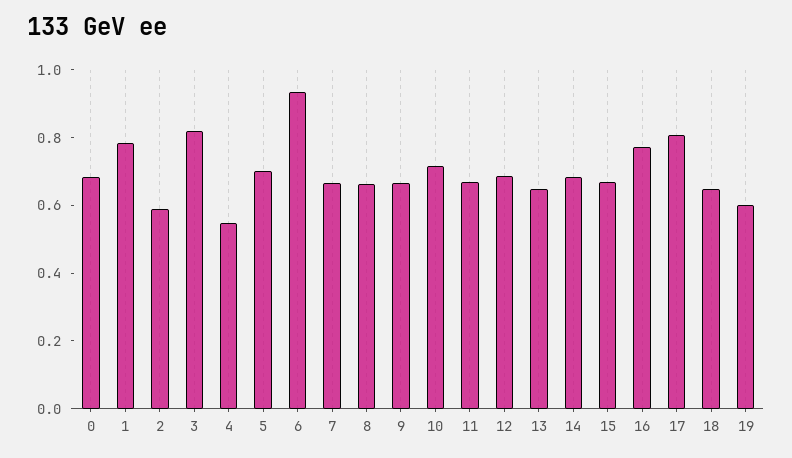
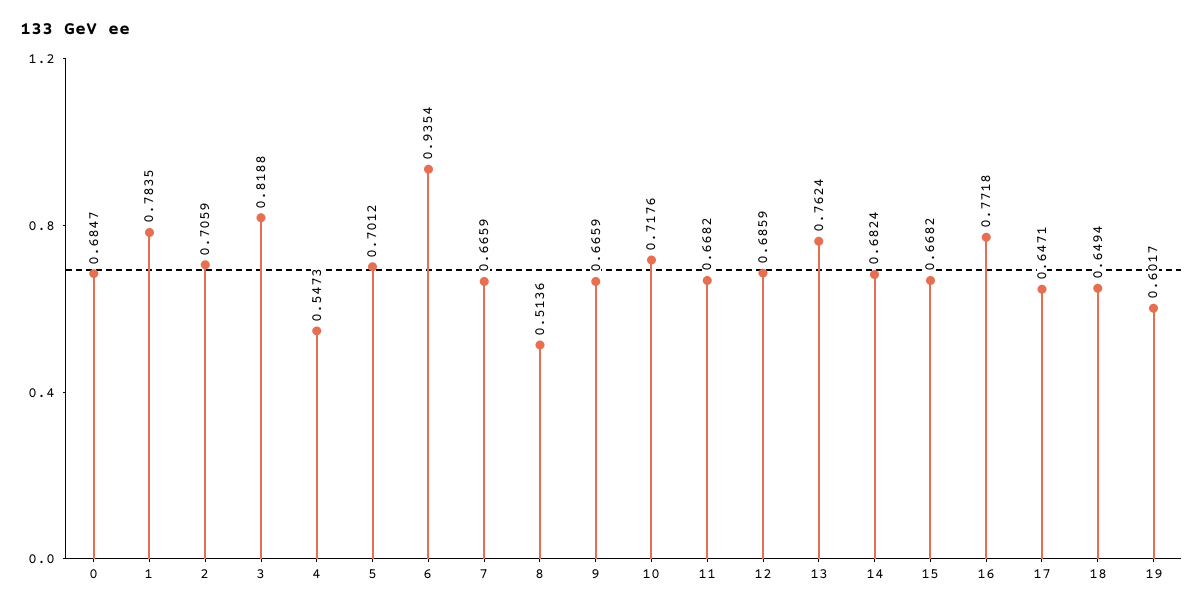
2: 0.6 -> 0.7059
8: 0.65 -> 0.5136
13: 0.65 -> 0.7624
17: 0.8 -> 0.6471

